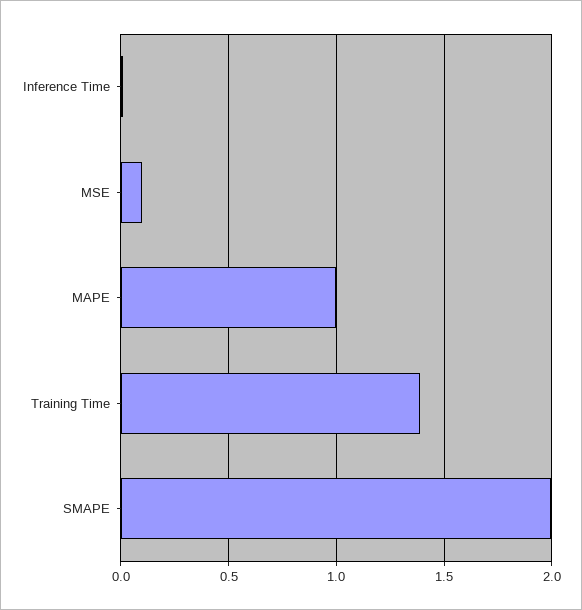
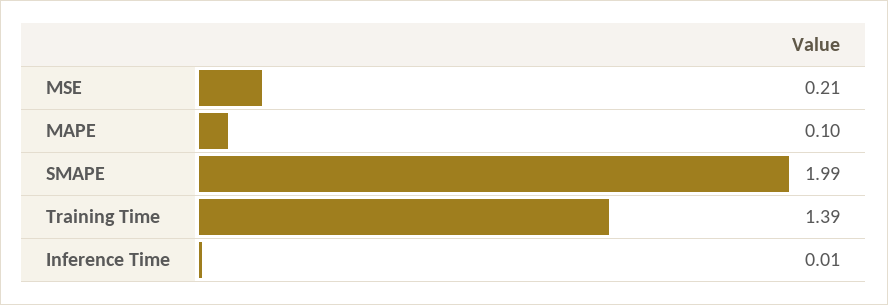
MSE: 0.1 -> 0.21
MAPE: 1 -> 0.1

